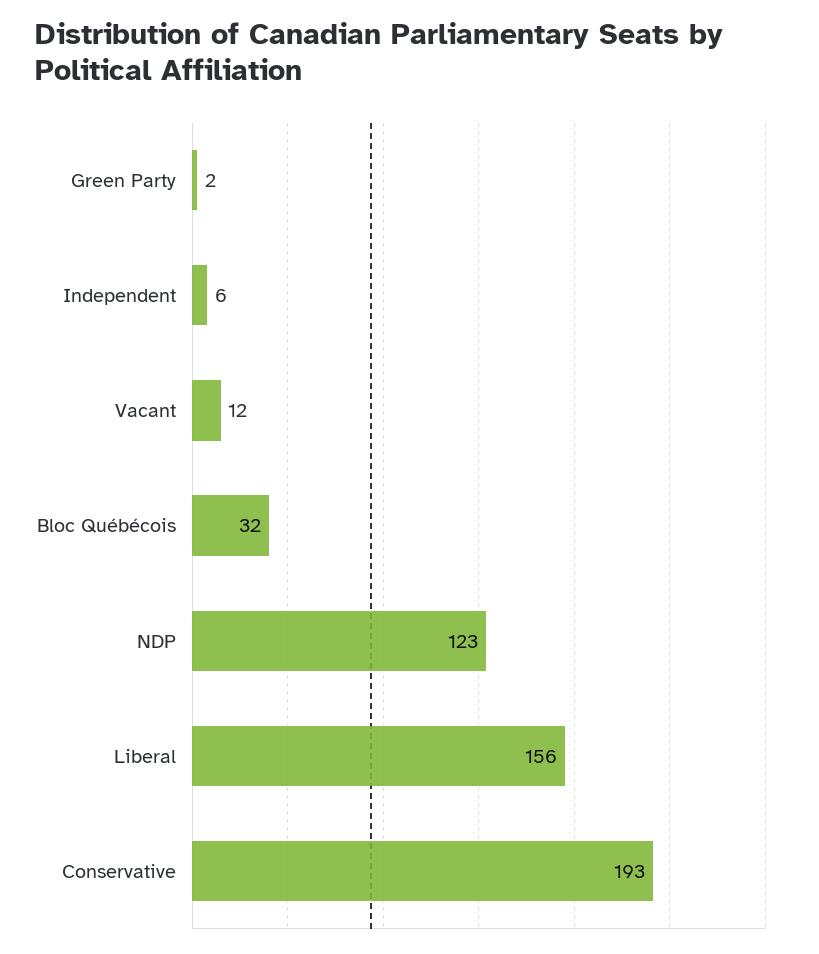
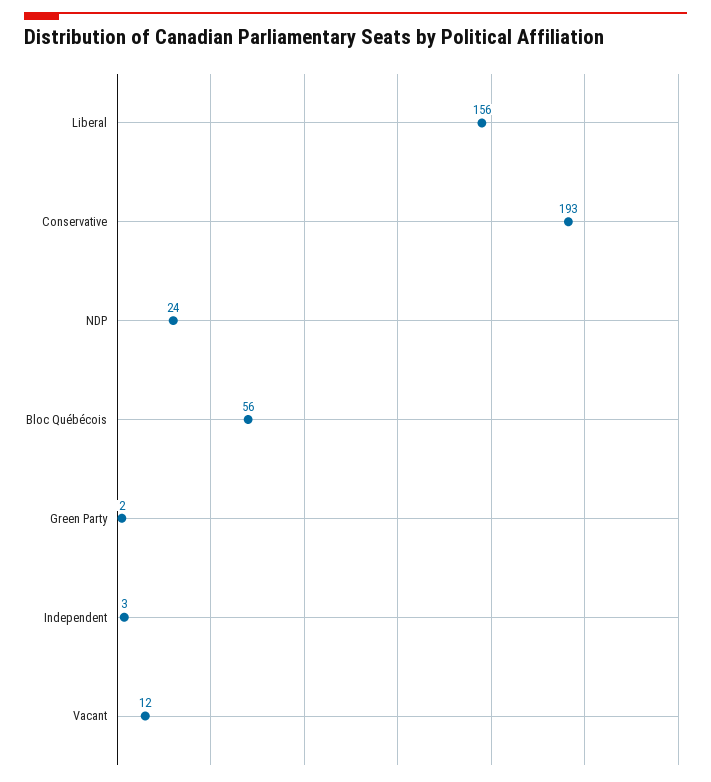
Independent: 6 -> 3
Bloc Québécois: 32 -> 56
NDP: 123 -> 24

